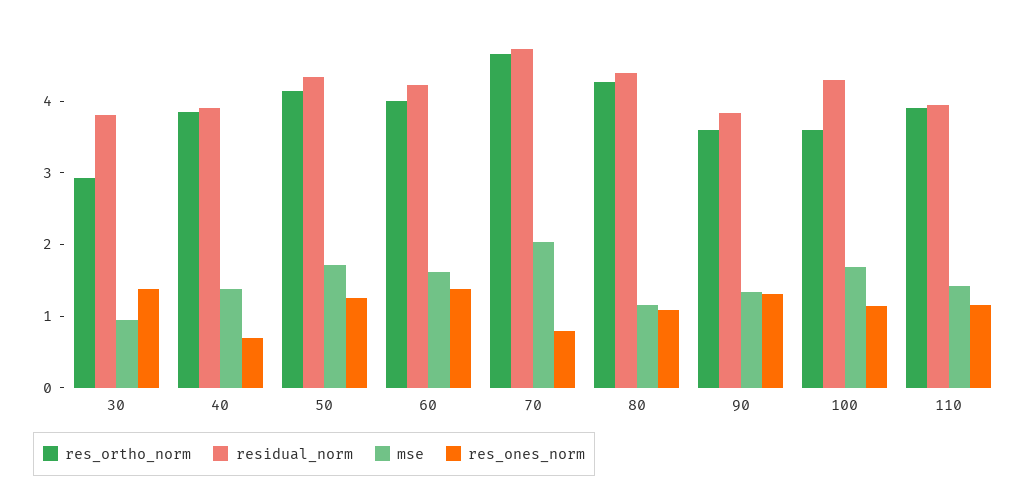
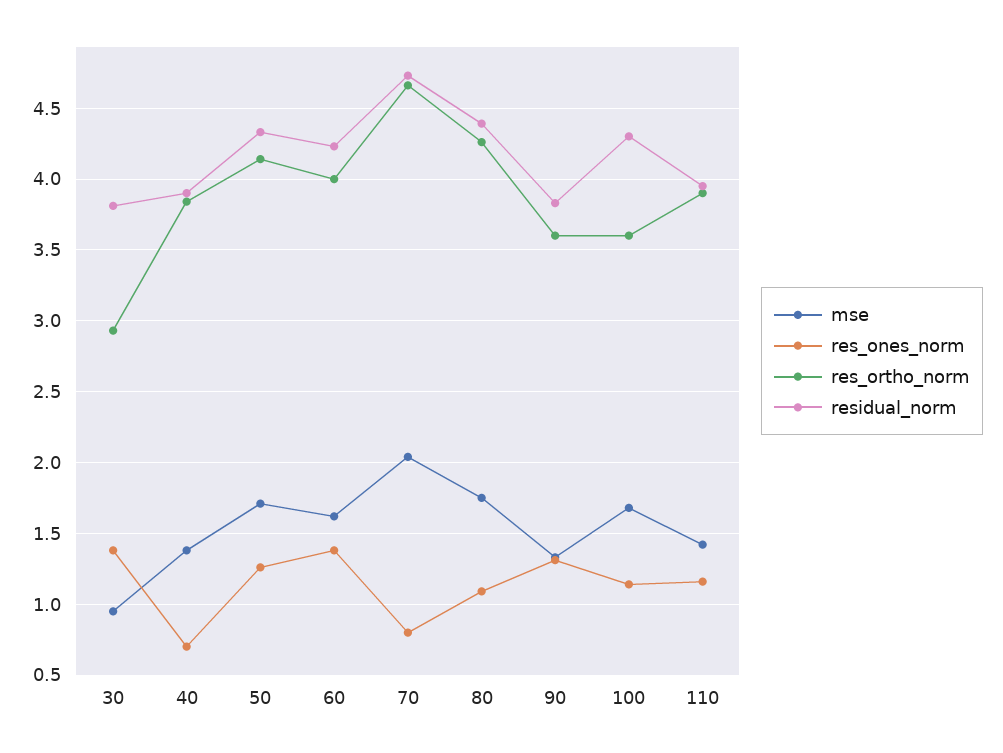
mse, 80: 1.2 -> 1.75

